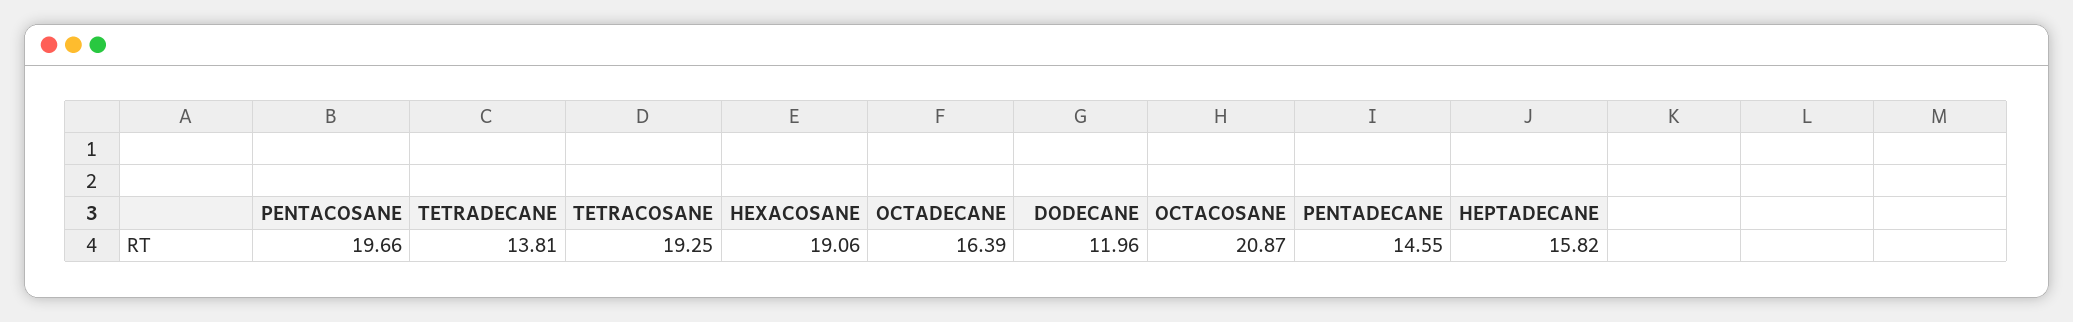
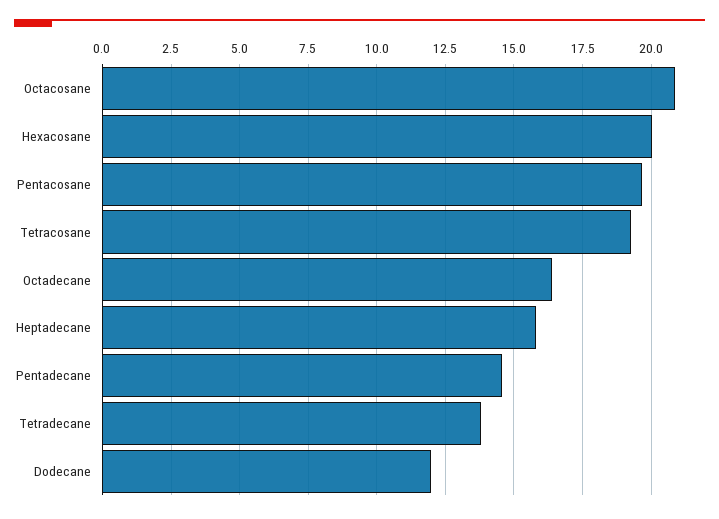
HEXACOSANE: 19.06 -> 20

